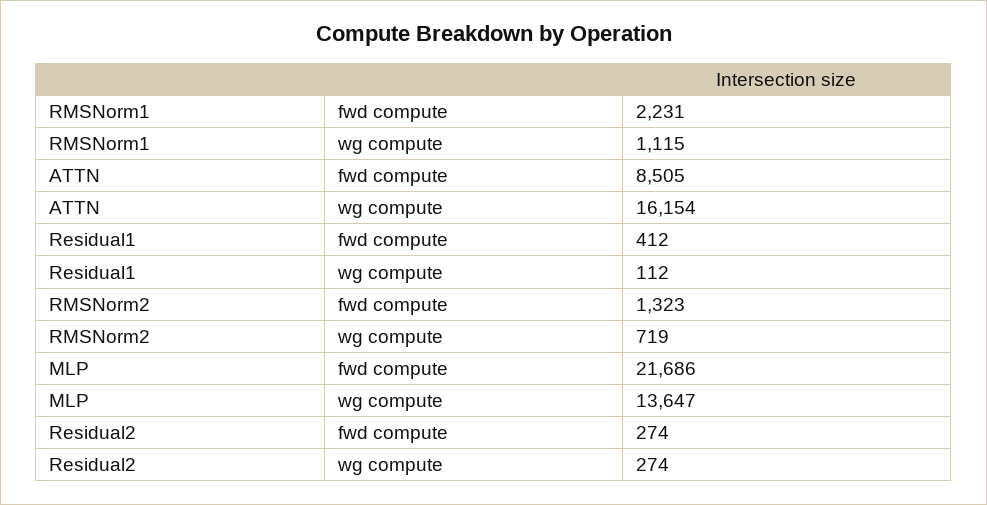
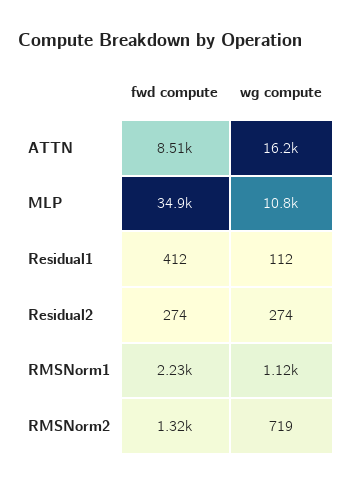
MLP, fwd compute: 21686 -> 34900
MLP, wg compute: 13647 -> 10800

